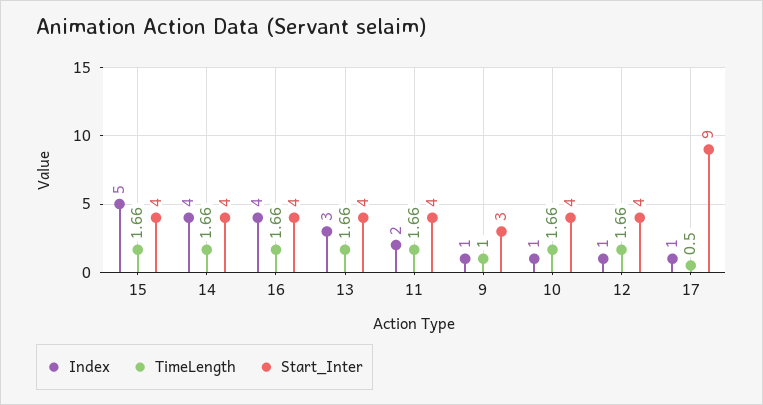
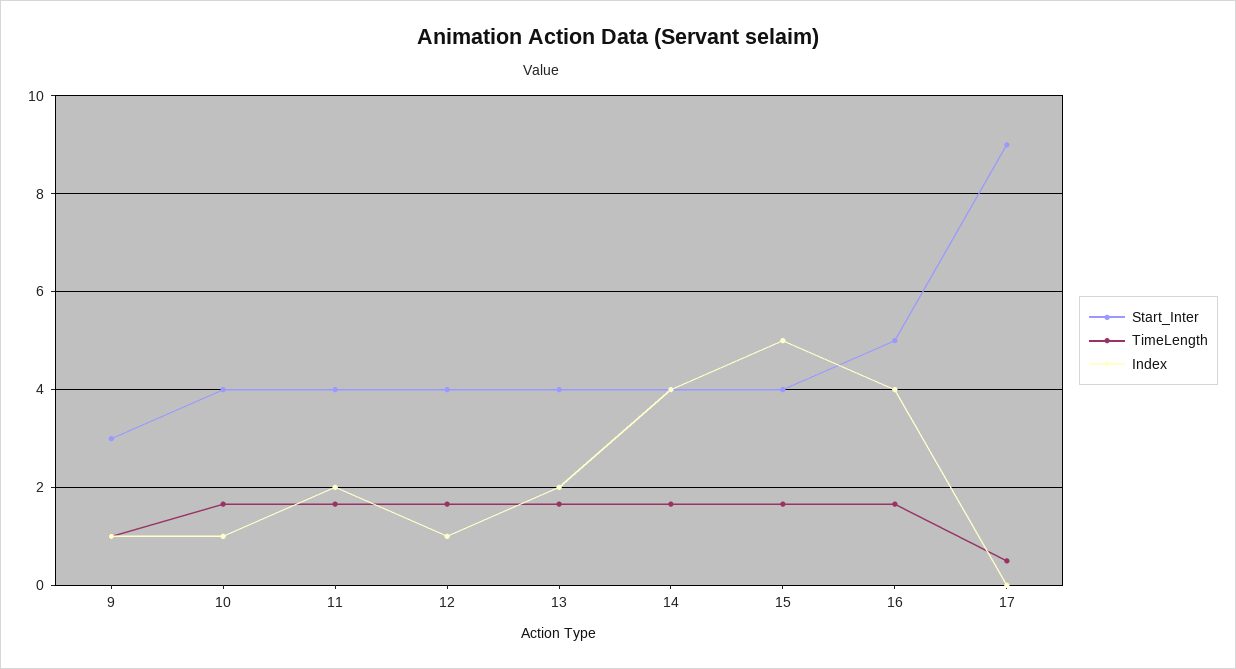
Start_Inter, 16: 4 -> 5
Index, 13: 3 -> 2
Index, 17: 1 -> 0

